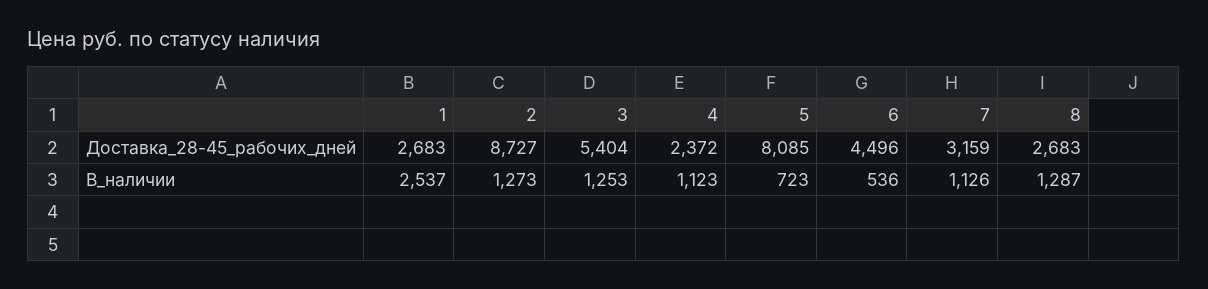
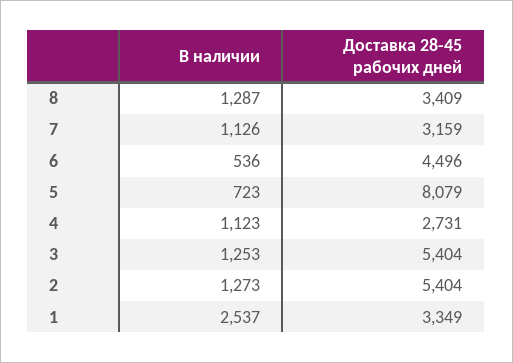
1, Доставка_28-45_рабочих_дней: 2683 -> 3349
2, Доставка_28-45_рабочих_дней: 8727 -> 5404
4, Доставка_28-45_рабочих_дней: 2372 -> 2731
5, Доставка_28-45_рабочих_дней: 8085 -> 8079
8, Доставка_28-45_рабочих_дней: 2683 -> 3409

